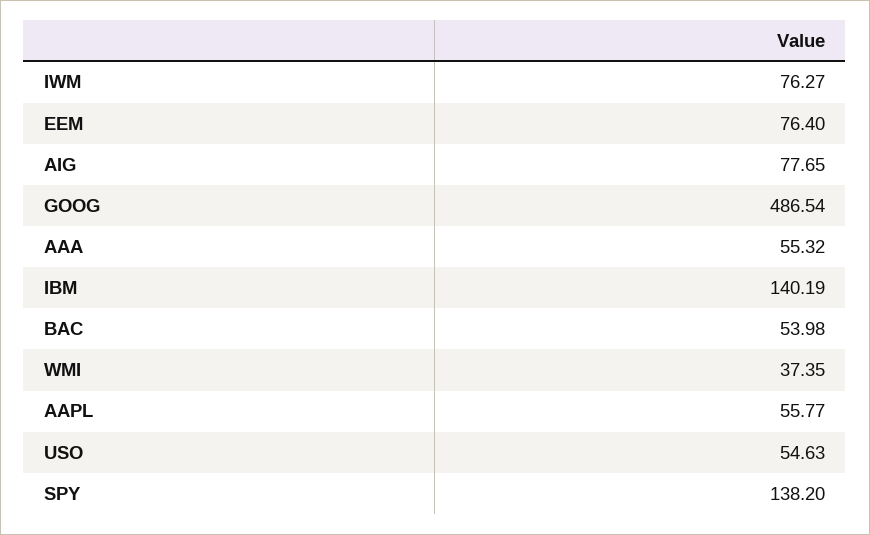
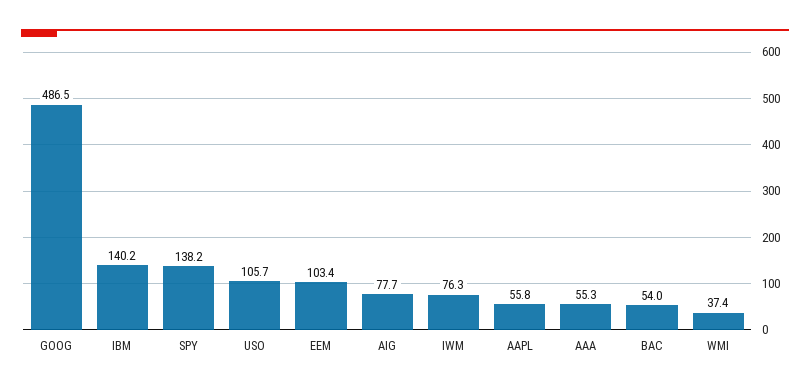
EEM: 76.4 -> 103.4
USO: 54.63 -> 105.7

